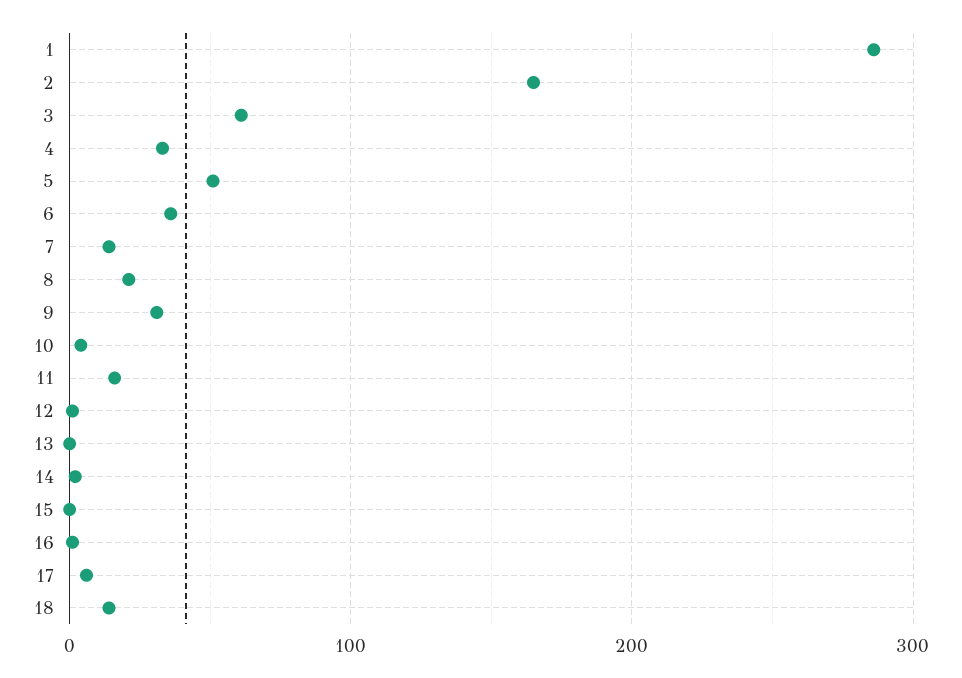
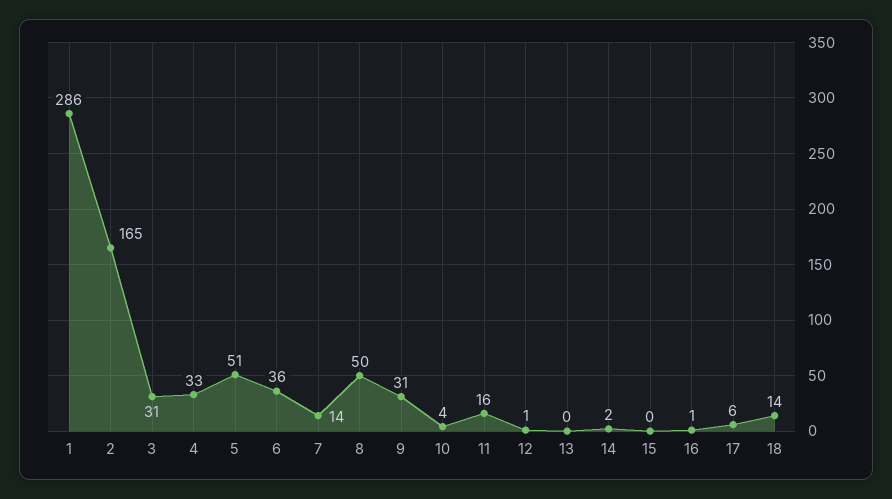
3: 60 -> 31
8: 20 -> 50

